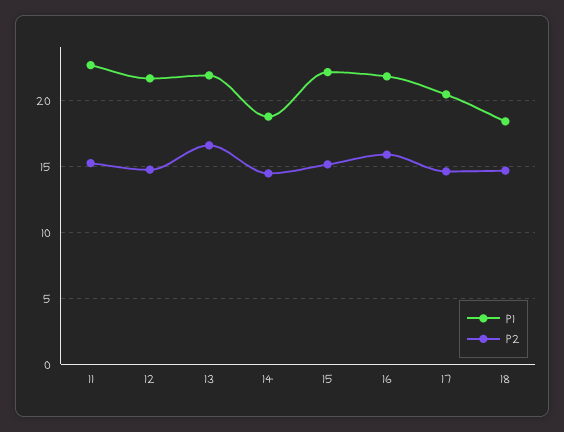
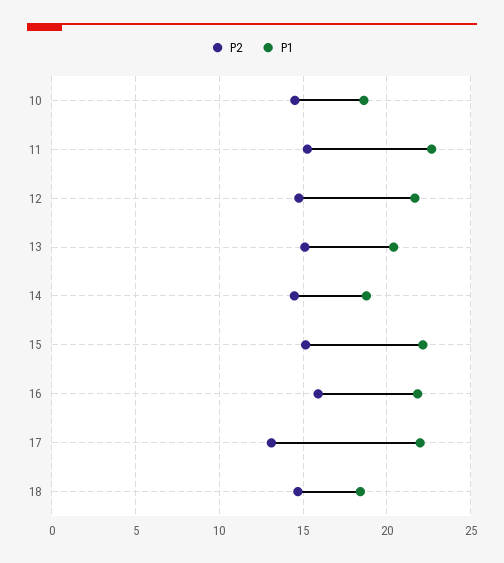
P1, 13: 22 -> 20.5
P2, 13: 16.5 -> 15
P1, 17: 20.5 -> 22
P2, 17: 14.5 -> 13
P2, 10: none -> 14.5
P1, 10: none -> 18.5

